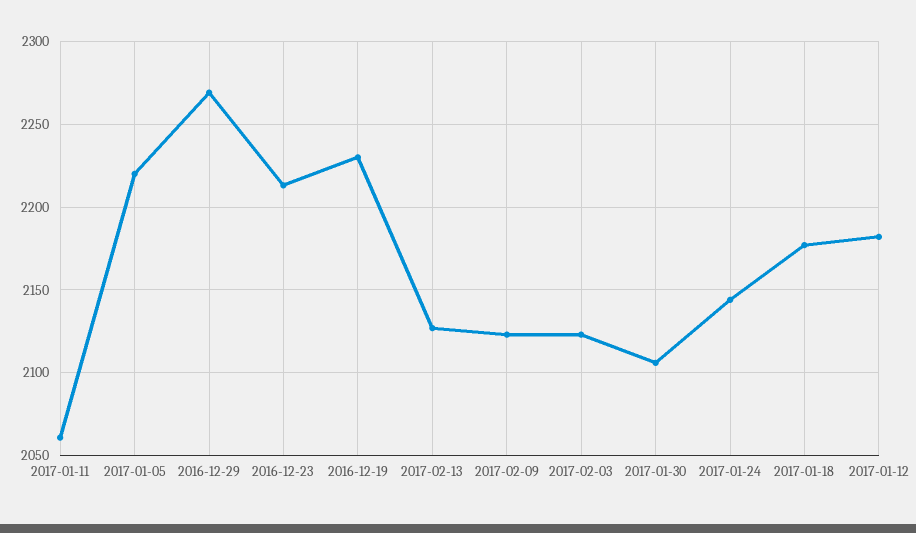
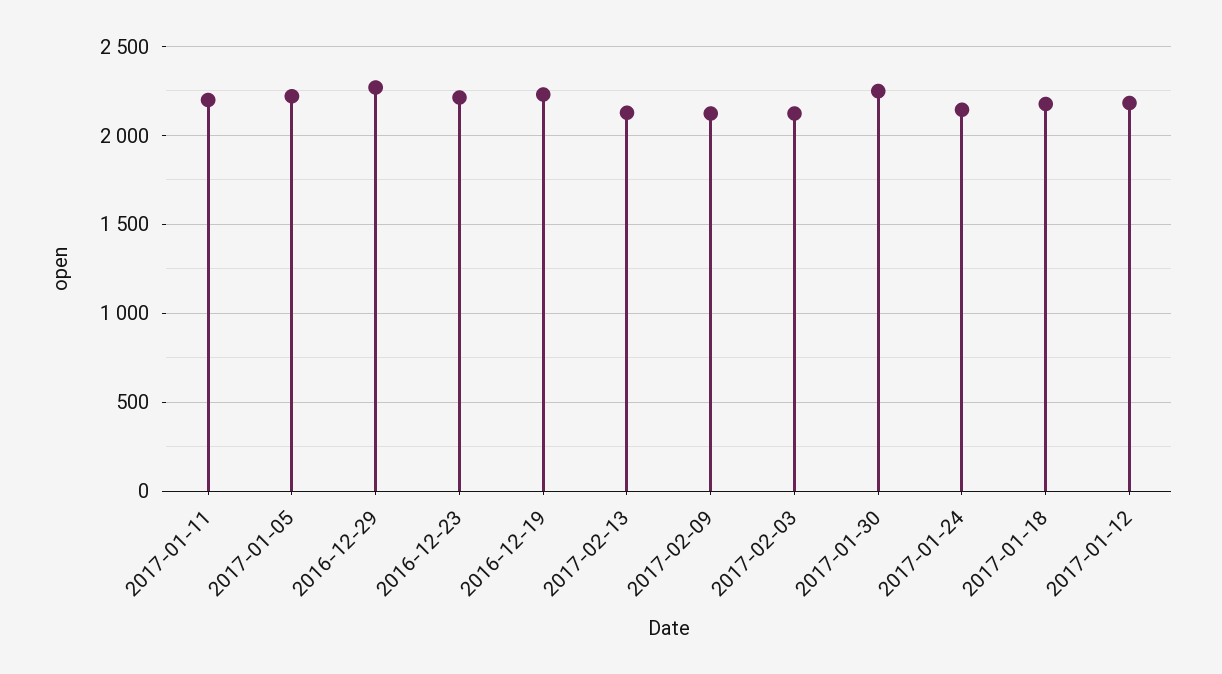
2017-01-11: 2060 -> 2200
2017-01-30: 2105 -> 2250

